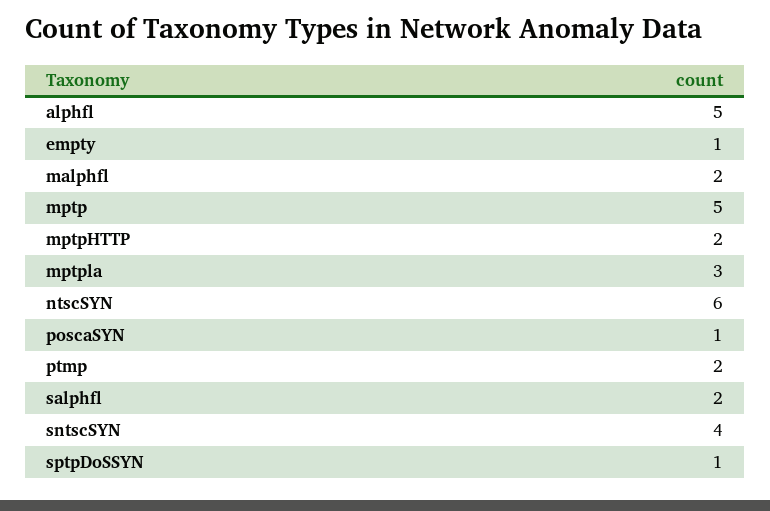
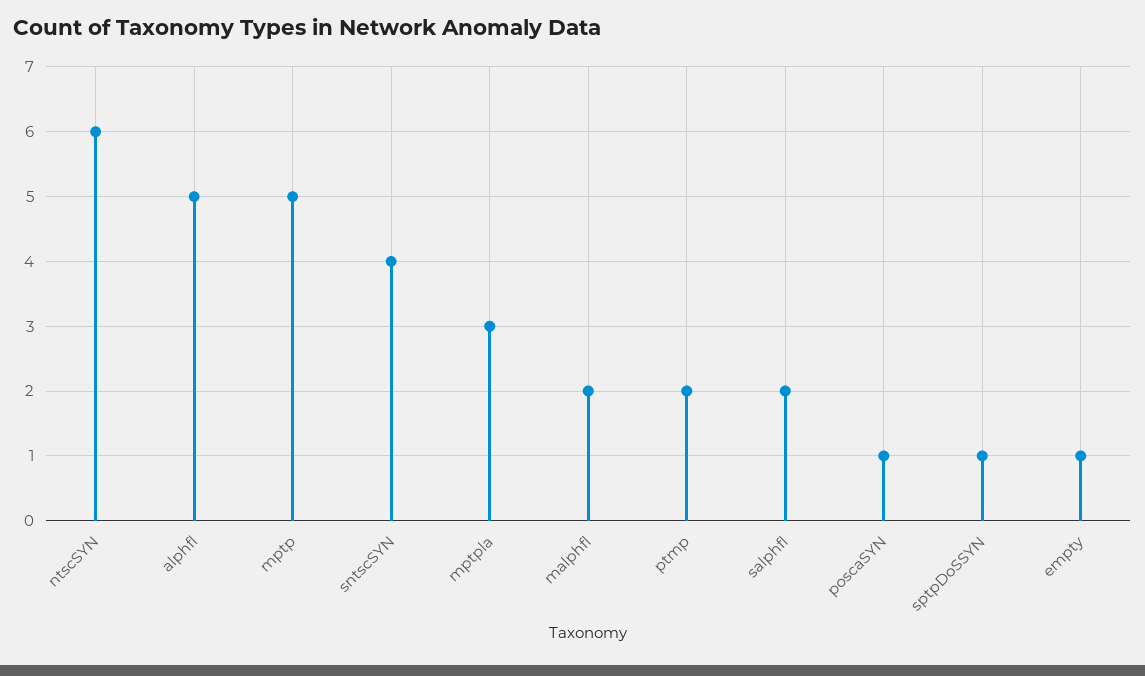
mptpHTTP: 2 -> none

